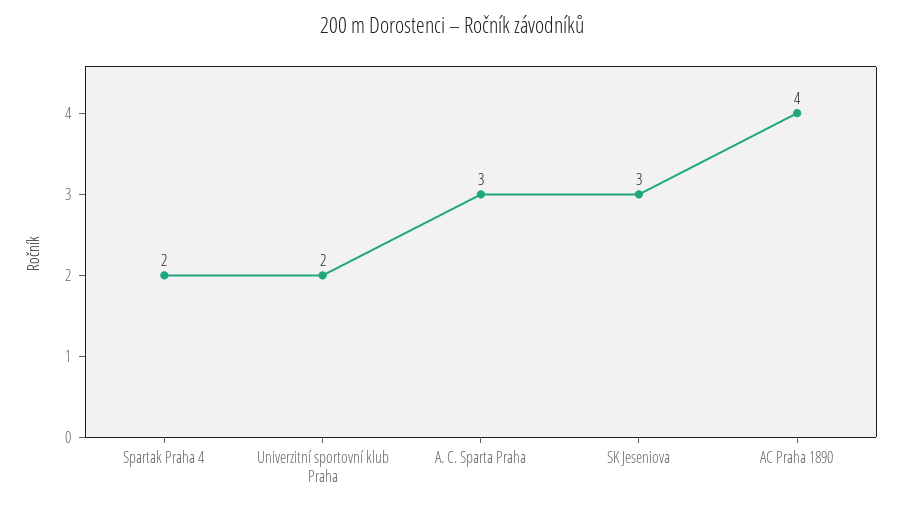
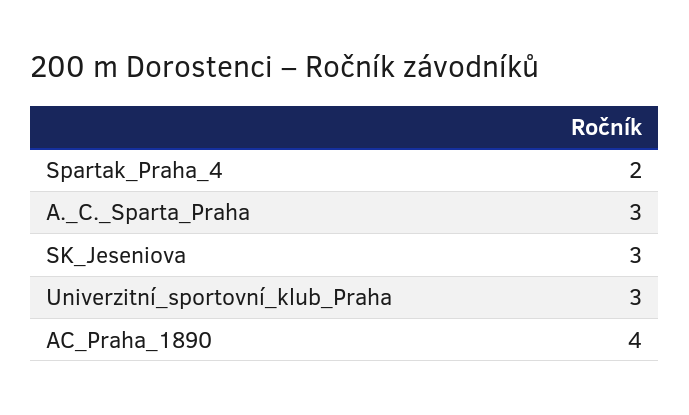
Univerzitní sportovní klub Praha: 2 -> 3

